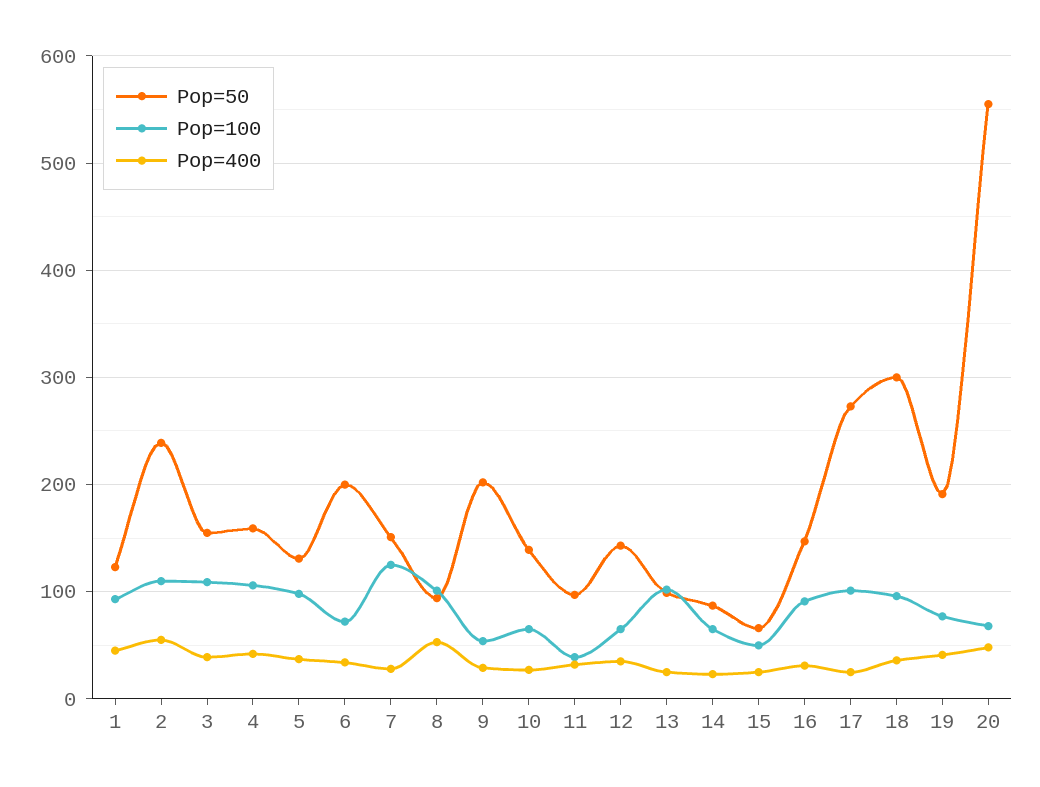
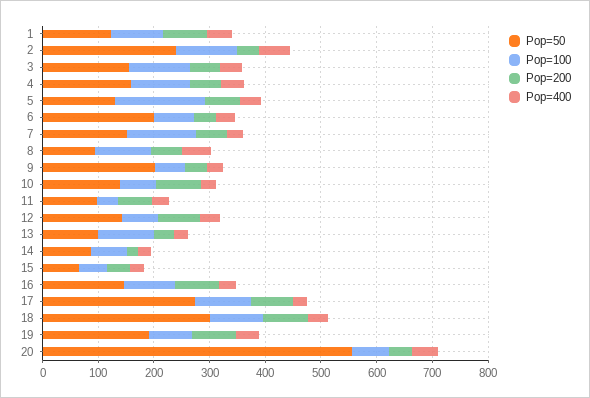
Pop=100, 5: 100 -> 160
Pop=200, 1: none -> 80
Pop=200, 2: none -> 40
Pop=200, 3: none -> 60
Pop=200, 4: none -> 60
Pop=200, 5: none -> 60
Pop=200, 6: none -> 40
Pop=200, 7: none -> 60
Pop=200, 8: none -> 60
Pop=200, 9: none -> 40
Pop=200, 10: none -> 80
Pop=200, 11: none -> 60
Pop=200, 12: none -> 80
Pop=200, 13: none -> 40
Pop=200, 14: none -> 20
Pop=200, 15: none -> 40
Pop=200, 16: none -> 80
Pop=200, 17: none -> 80
Pop=200, 18: none -> 80
Pop=200, 19: none -> 80
Pop=200, 20: none -> 40

